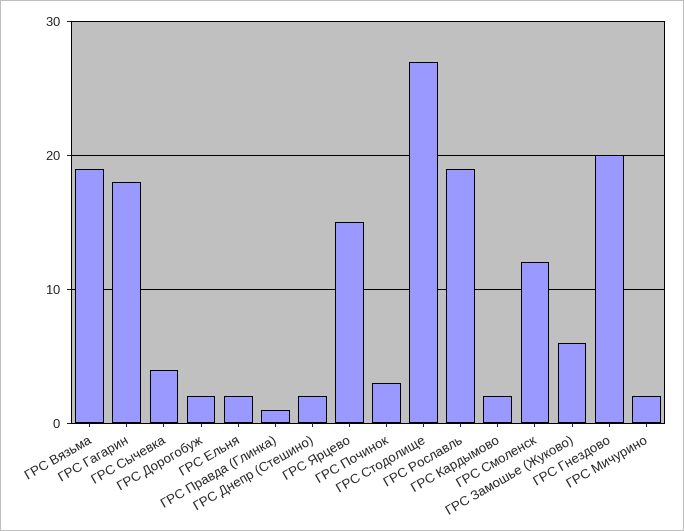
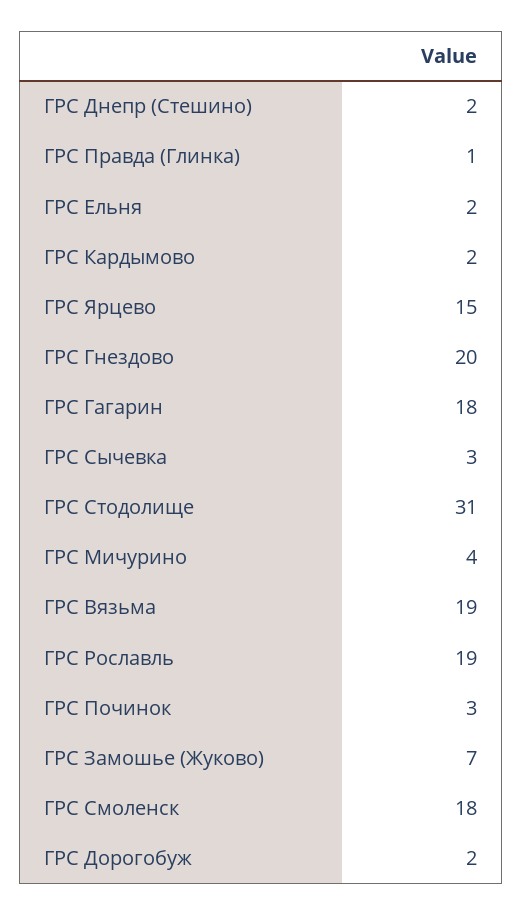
ГРС Сычевка: 4 -> 3
ГРС Стодолище: 27 -> 31
ГРС Смоленск: 12 -> 18
ГРС Замошье (Жуково): 6 -> 7
ГРС Мичурино: 2 -> 4

